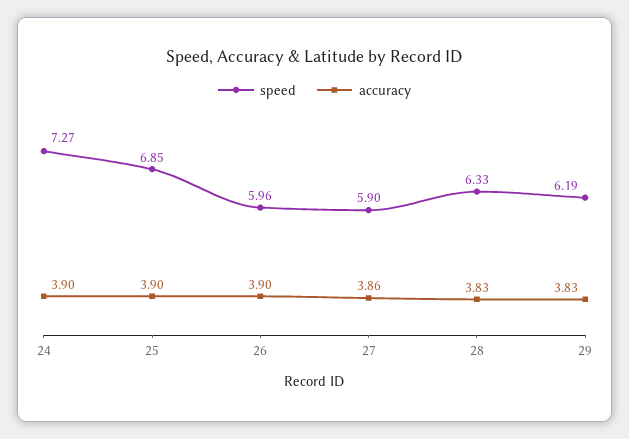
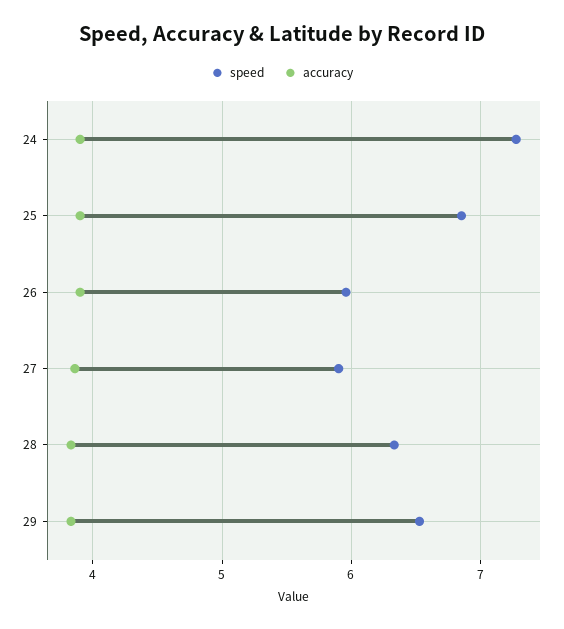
speed, 29: 6.19 -> 6.5

